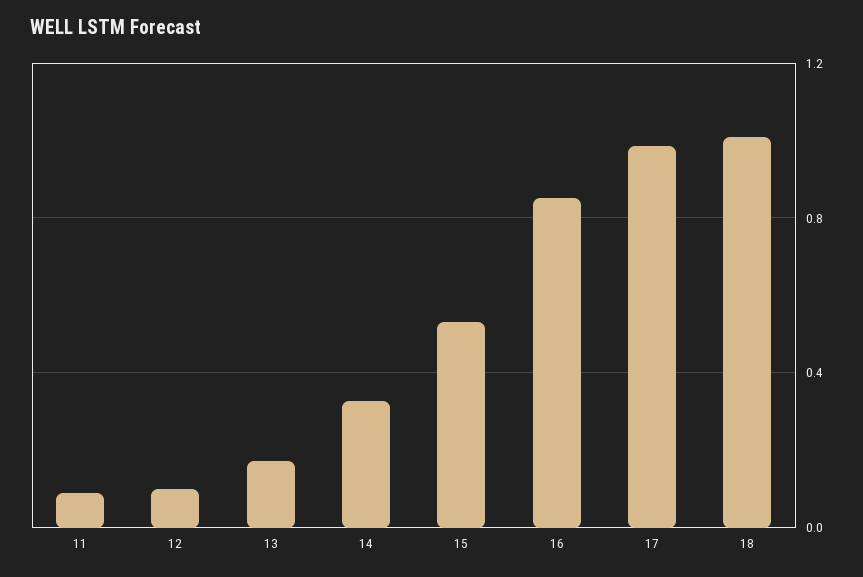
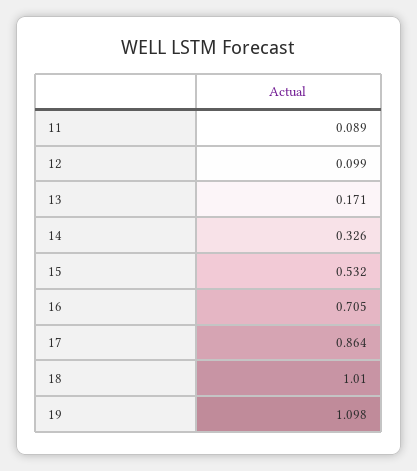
16: 0.85 -> 0.705
17: 1 -> 0.864
19: none -> 1.098

